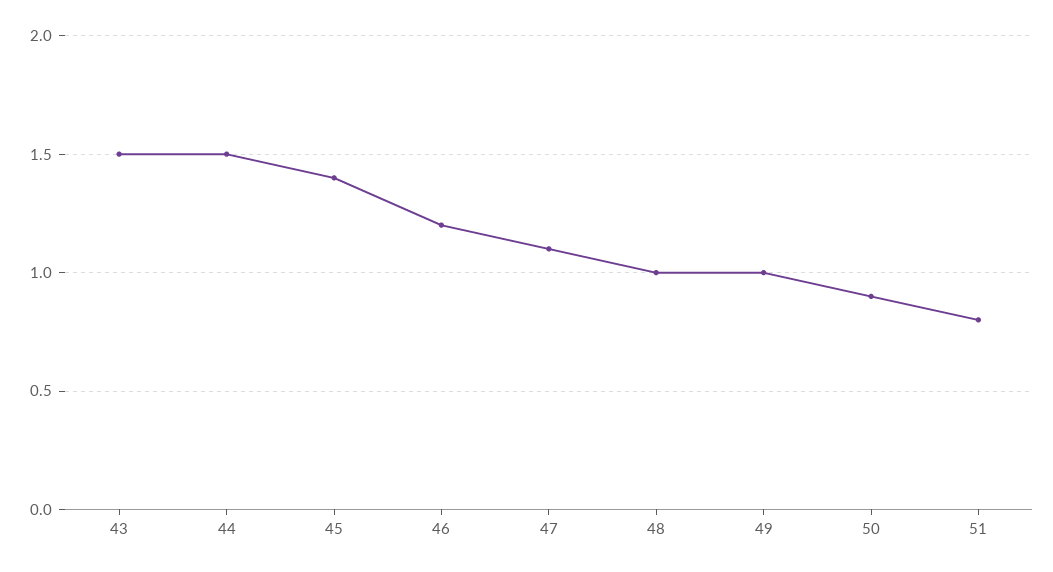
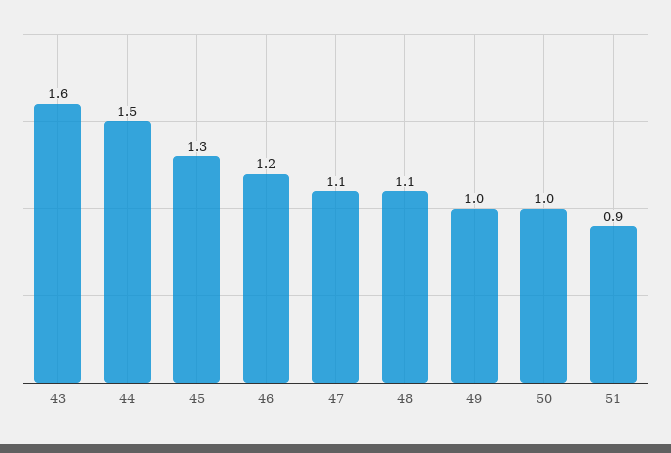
43: 1.5 -> 1.6
45: 1.4 -> 1.3
48: 1 -> 1.1
50: 0.9 -> 1
51: 0.8 -> 0.9

